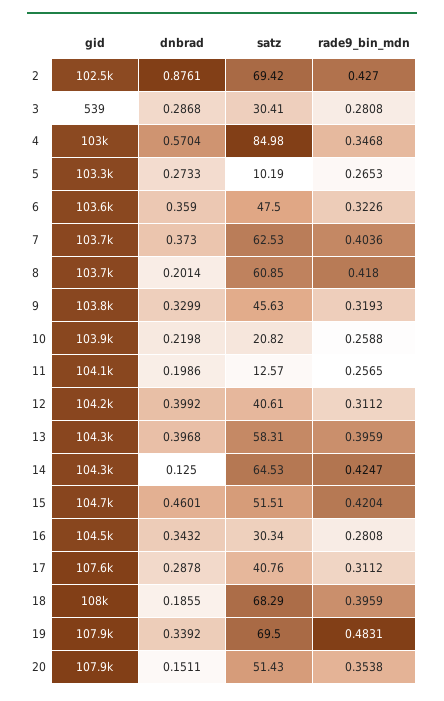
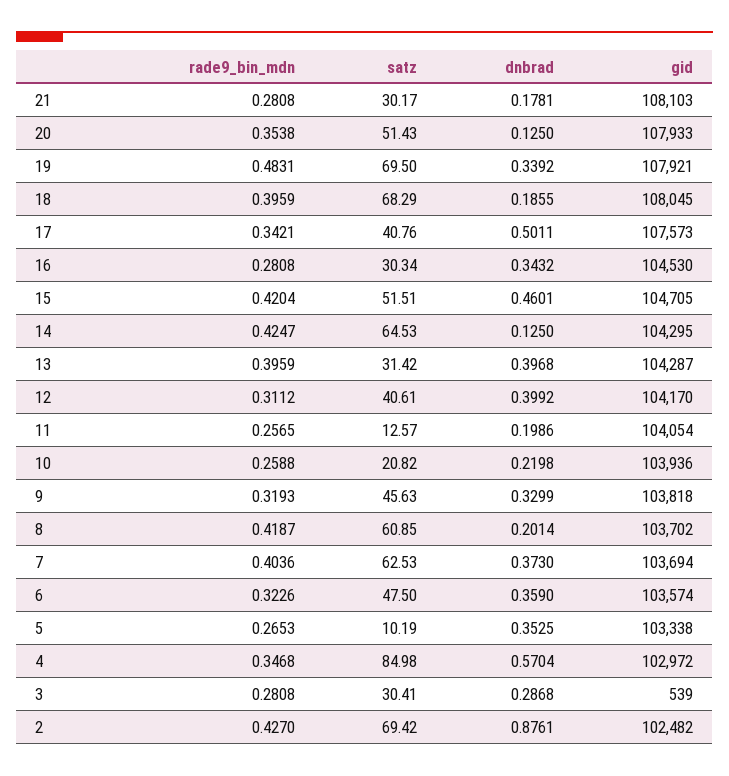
dnbrad, 5: 0.2733 -> 0.3525
rade9_bin_mdn, 8: 0.418 -> 0.4187
satz, 13: 58.31 -> 31.42
dnbrad, 17: 0.2878 -> 0.5011
rade9_bin_mdn, 17: 0.3112 -> 0.3421
dnbrad, 20: 0.1511 -> 0.125
rade9_bin_mdn, 21: none -> 0.2808
satz, 21: none -> 30.17
dnbrad, 21: none -> 0.1781
gid, 21: none -> 108103

